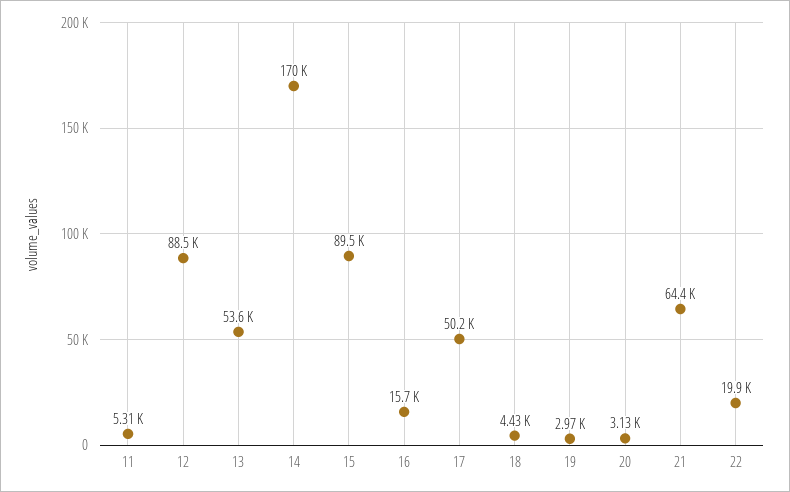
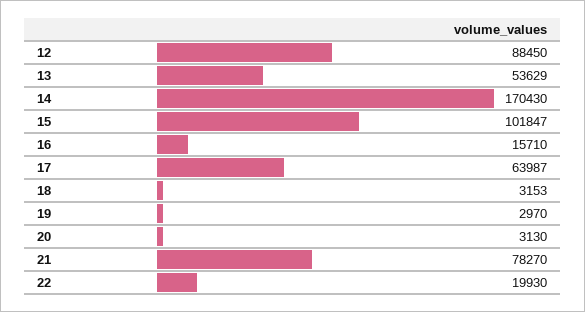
11: 5310 -> none
15: 89500 -> 101847
17: 50200 -> 63987
18: 4430 -> 3153
21: 64400 -> 78270

